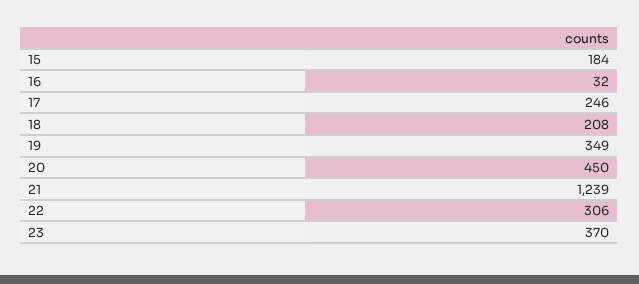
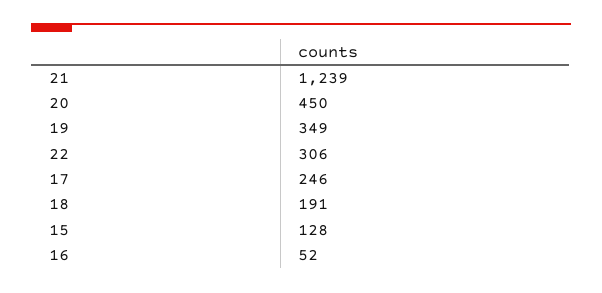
15: 184 -> 128
16: 32 -> 52
18: 208 -> 191
23: 370 -> none

